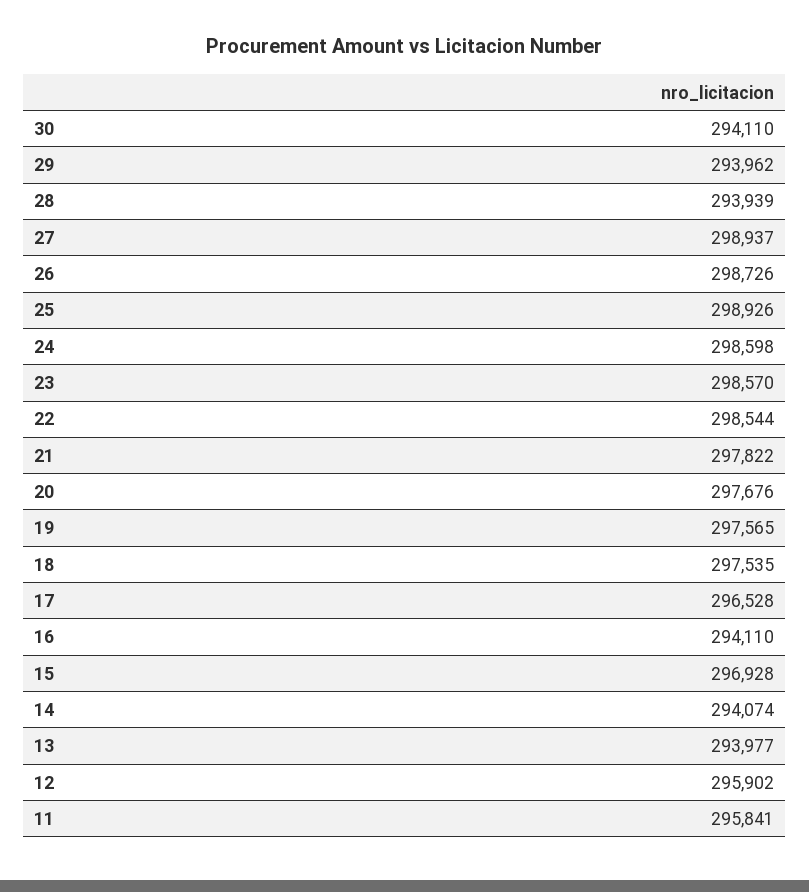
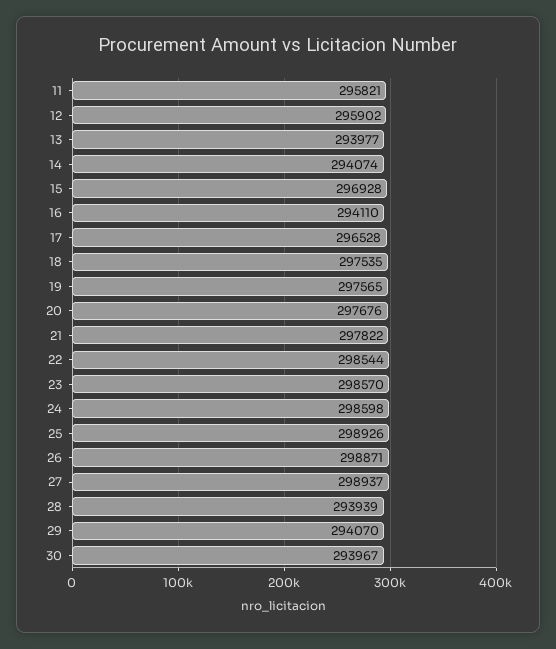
30: 294110 -> 293967
29: 293962 -> 294070
26: 298726 -> 298871
11: 295841 -> 295821

